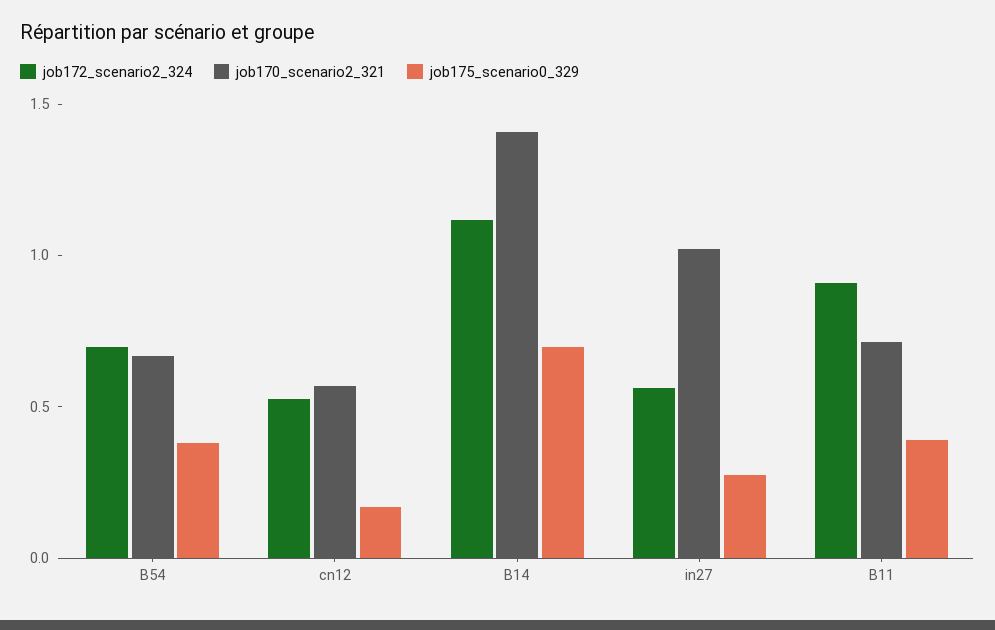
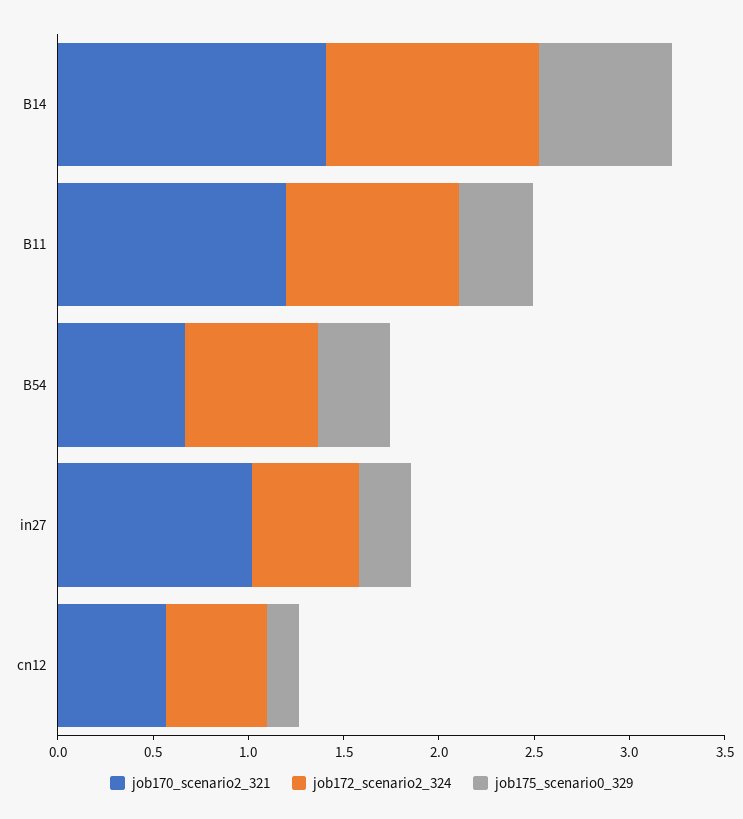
job170_scenario2_321, B11: 0.7 -> 1.2

